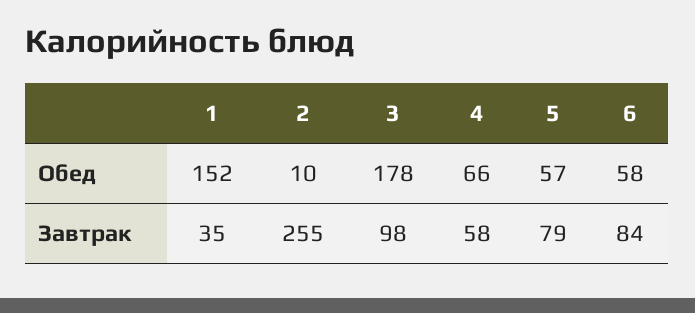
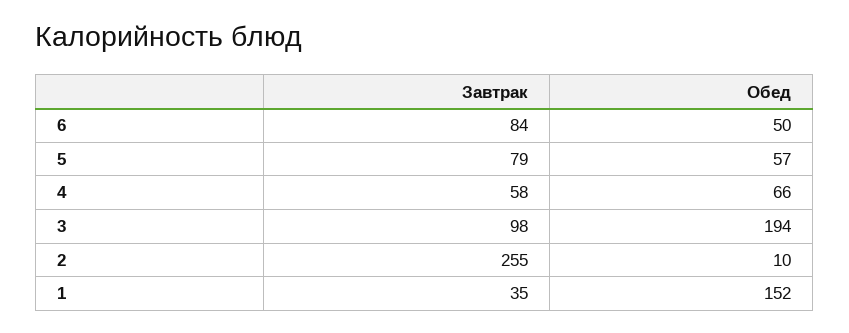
3, Обед: 178 -> 194
6, Обед: 58 -> 50

